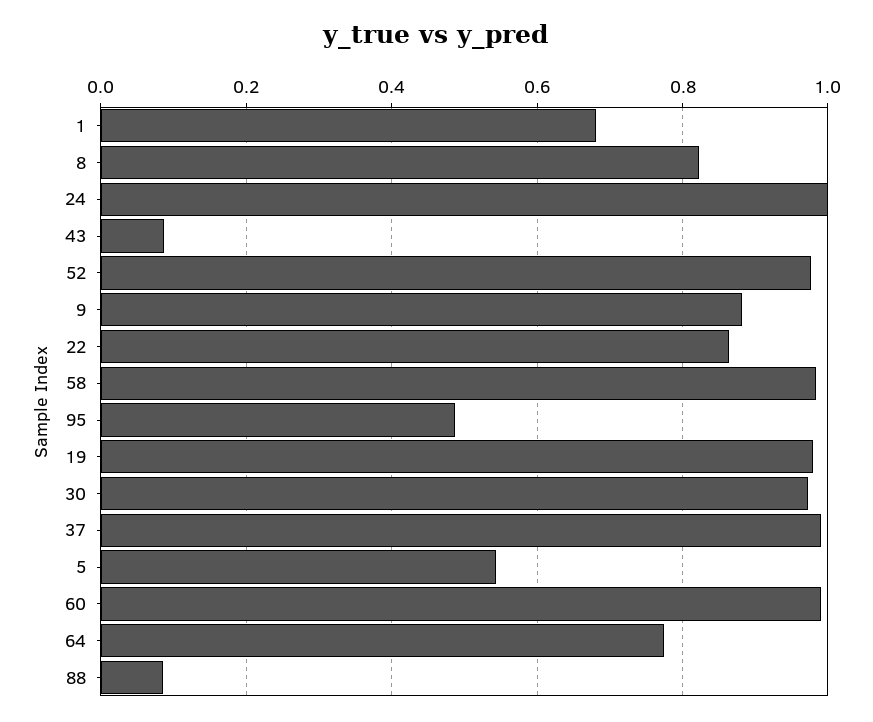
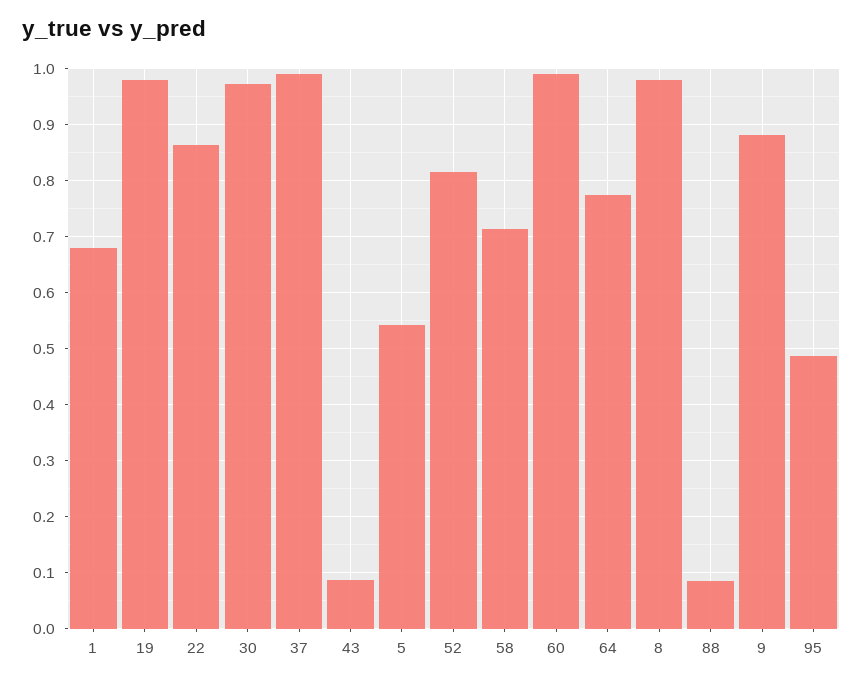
8: 0.82 -> 0.98
24: 1 -> none
52: 0.98 -> 0.82
58: 0.98 -> 0.72

